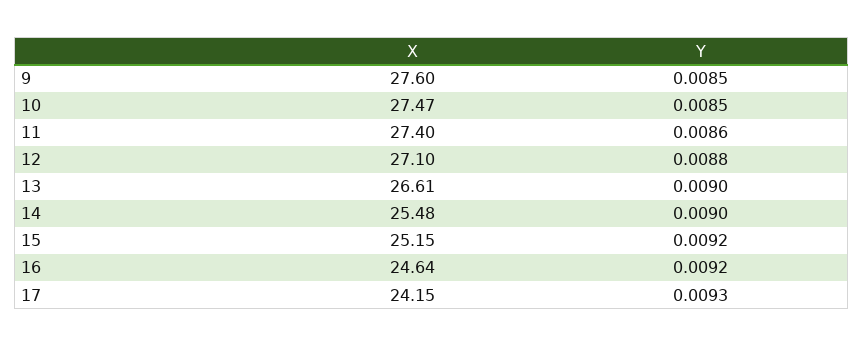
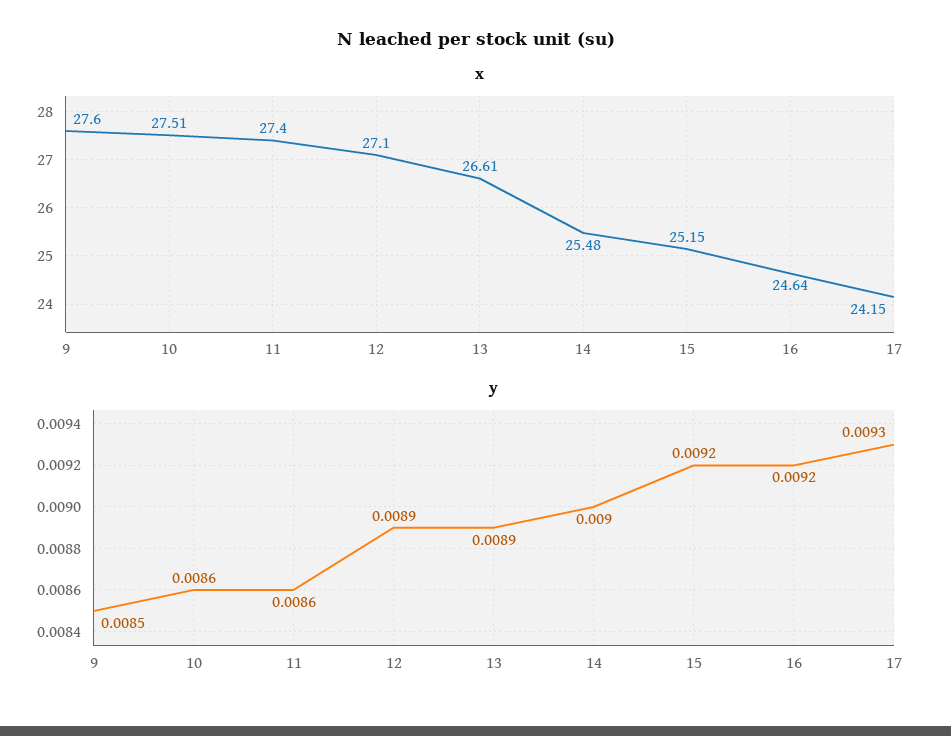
X, 10: 27.47 -> 27.51
Y, 10: 0.0085 -> 0.0086
Y, 12: 0.0088 -> 0.0089
Y, 13: 0.009 -> 0.0089

